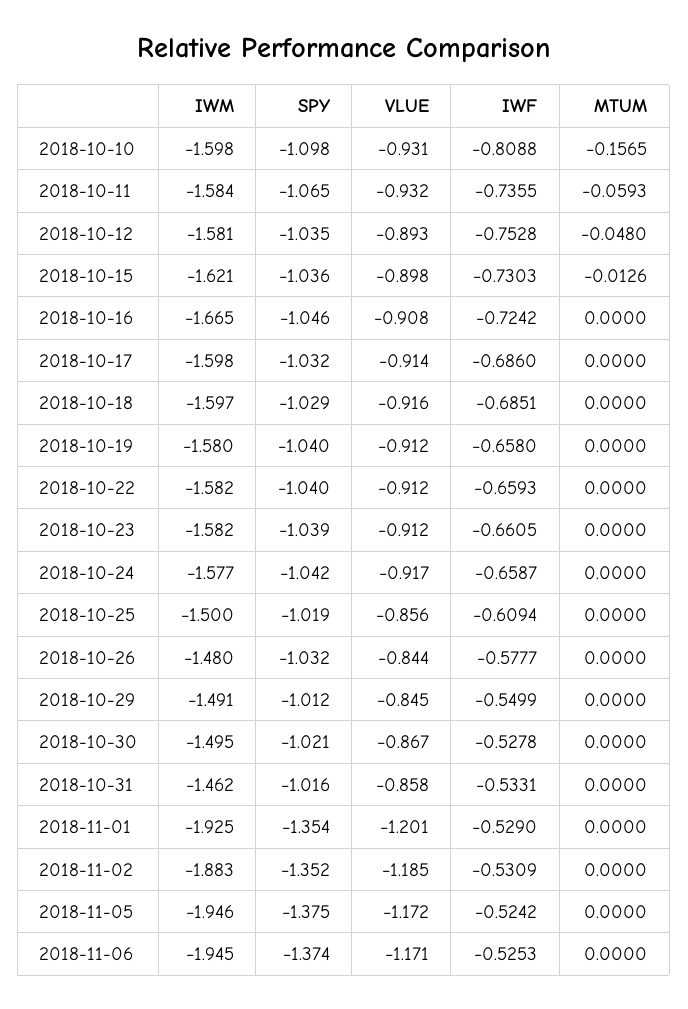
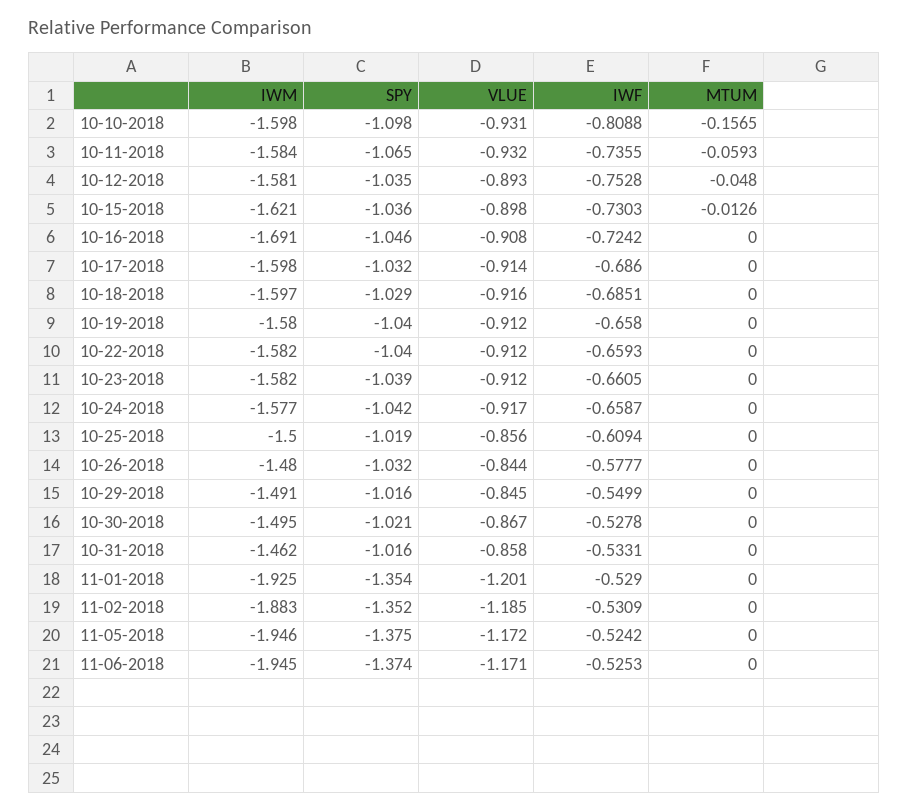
IWM, 2018-10-16: -1.665 -> -1.691
SPY, 2018-10-29: -1.012 -> -1.016

